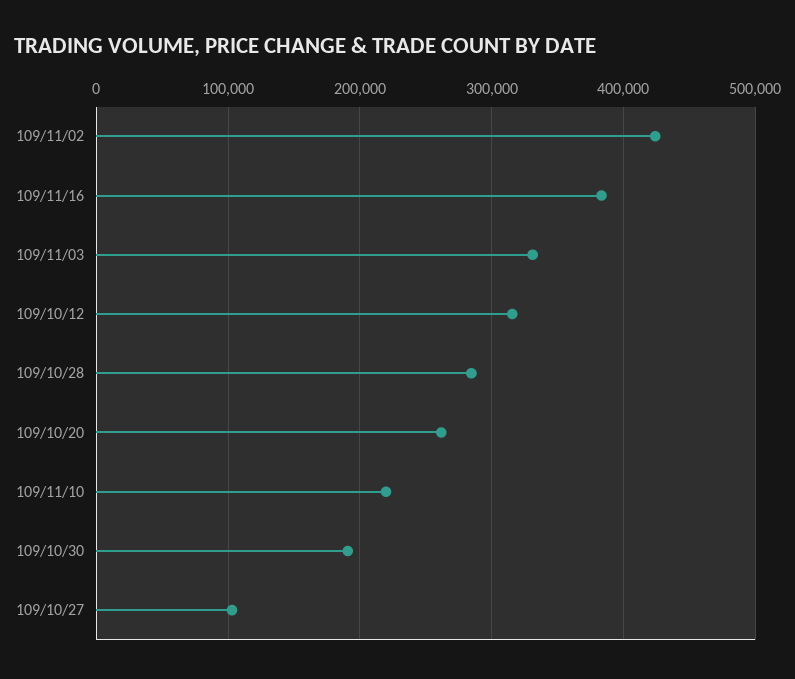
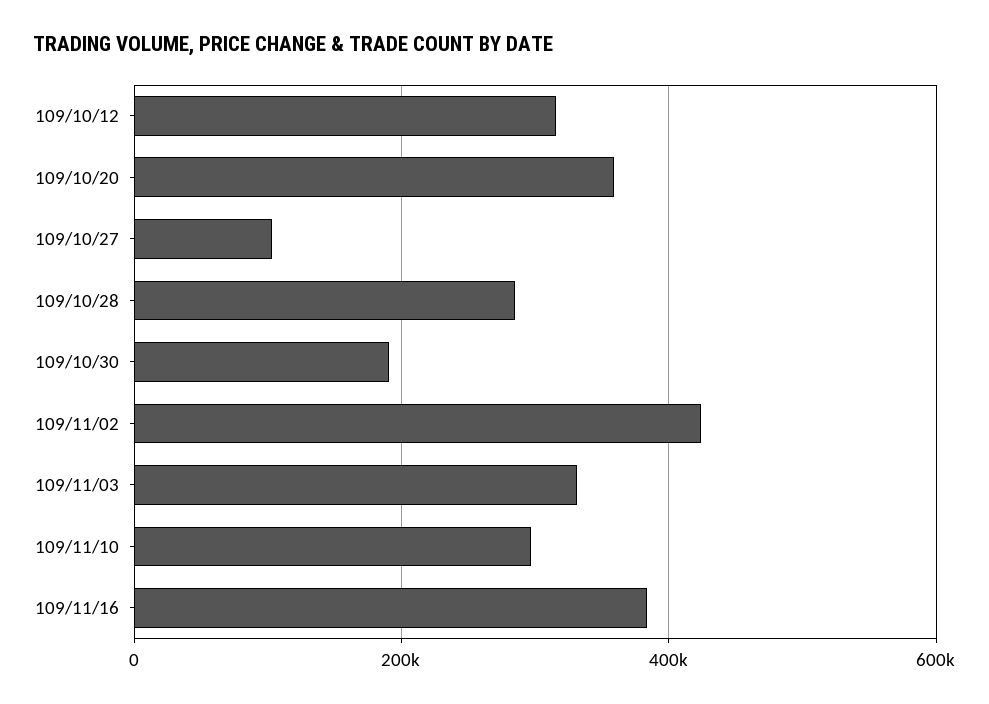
109/10/20: 260000 -> 360000
109/11/10: 220000 -> 300000

